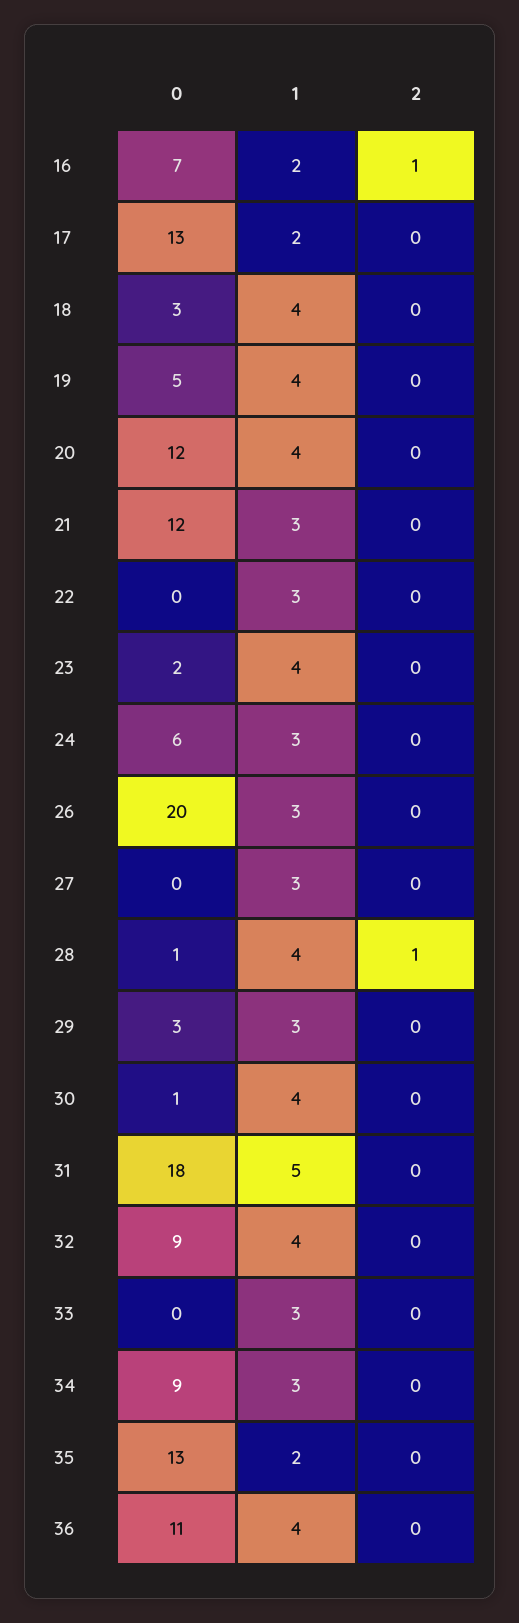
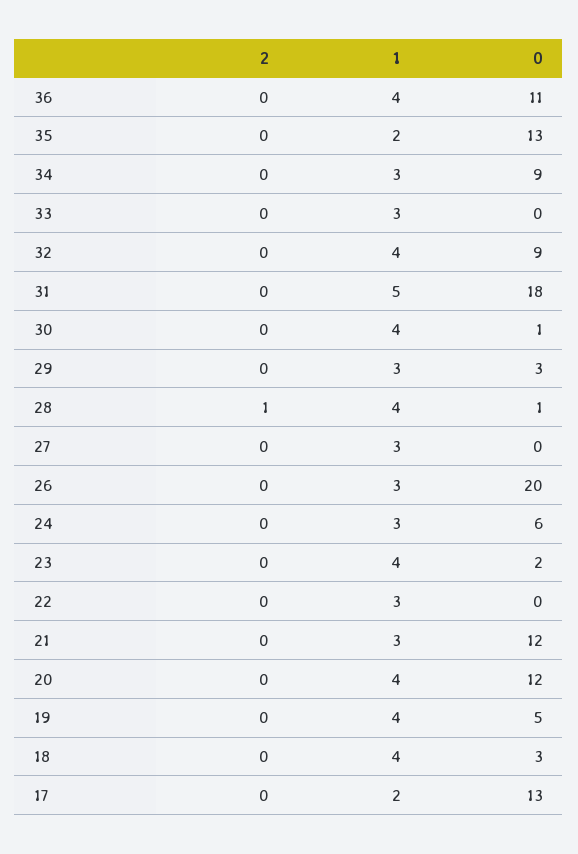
0, 16: 7 -> none
1, 16: 2 -> none
2, 16: 1 -> none

